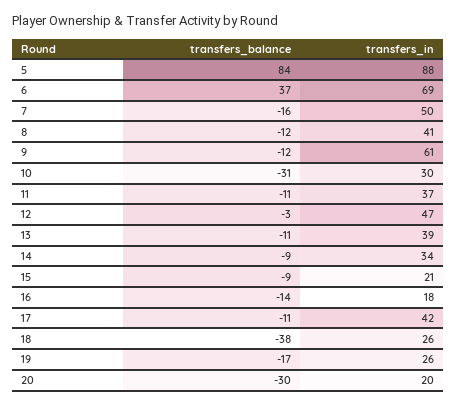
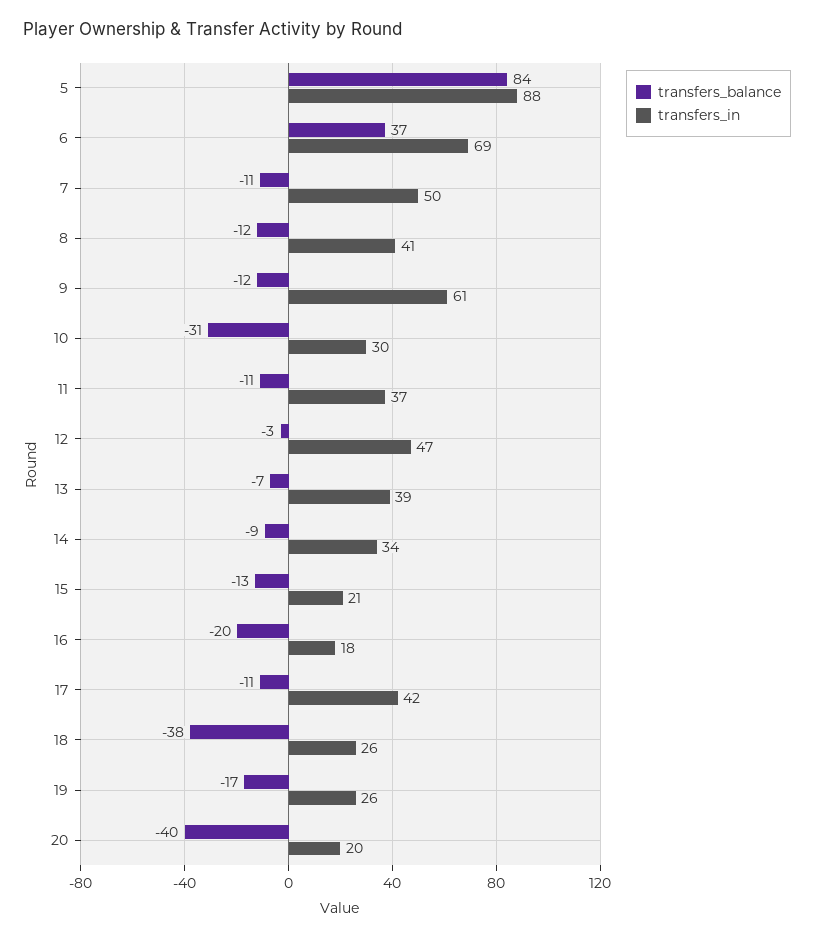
transfers_balance, 7: -16 -> -11
transfers_balance, 13: -11 -> -7
transfers_balance, 15: -9 -> -13
transfers_balance, 16: -14 -> -20
transfers_balance, 20: -30 -> -40

